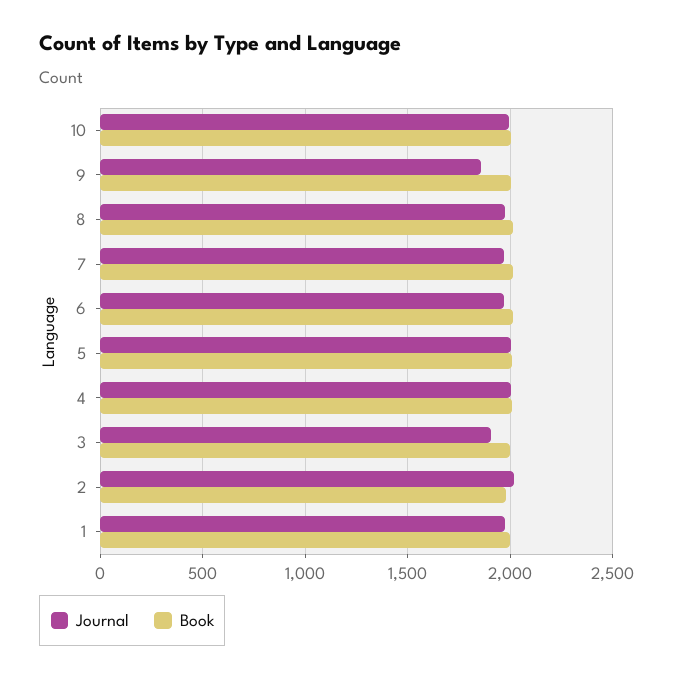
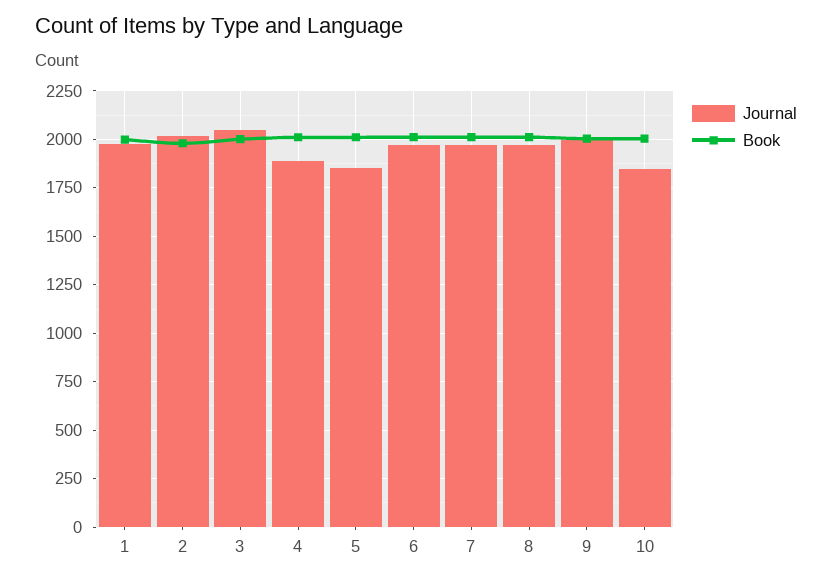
Journal, 10: 2000 -> 1850
Journal, 9: 1850 -> 2000
Journal, 5: 2000 -> 1850
Journal, 4: 2000 -> 1900
Journal, 3: 1900 -> 2050

